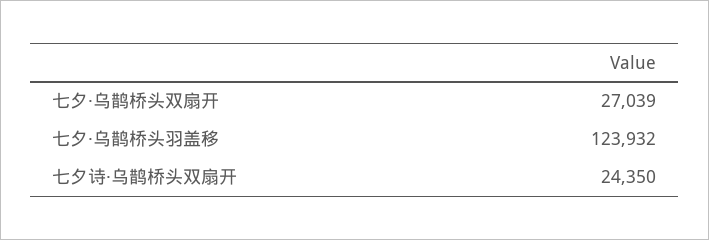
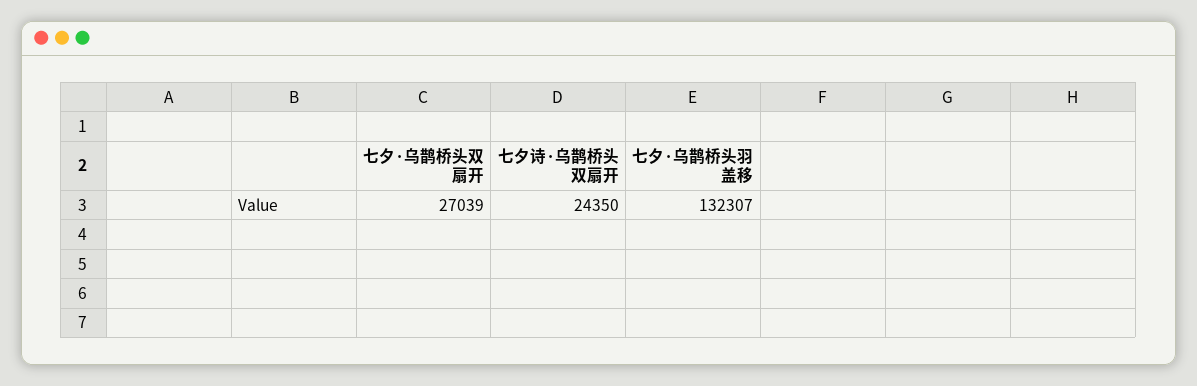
七夕·乌鹊桥头羽盖移: 123932 -> 132307

